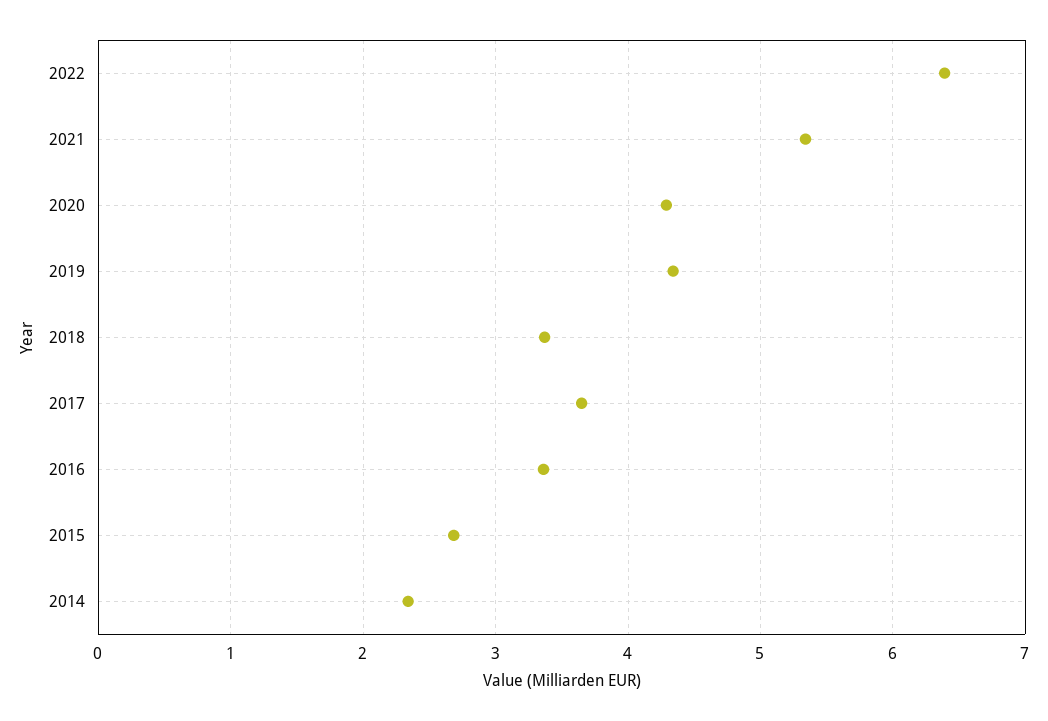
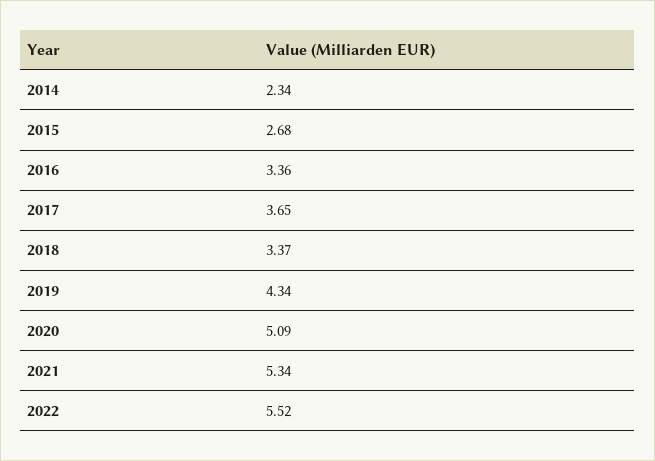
2022: 6.4 -> 5.52
2020: 4.3 -> 5.09

